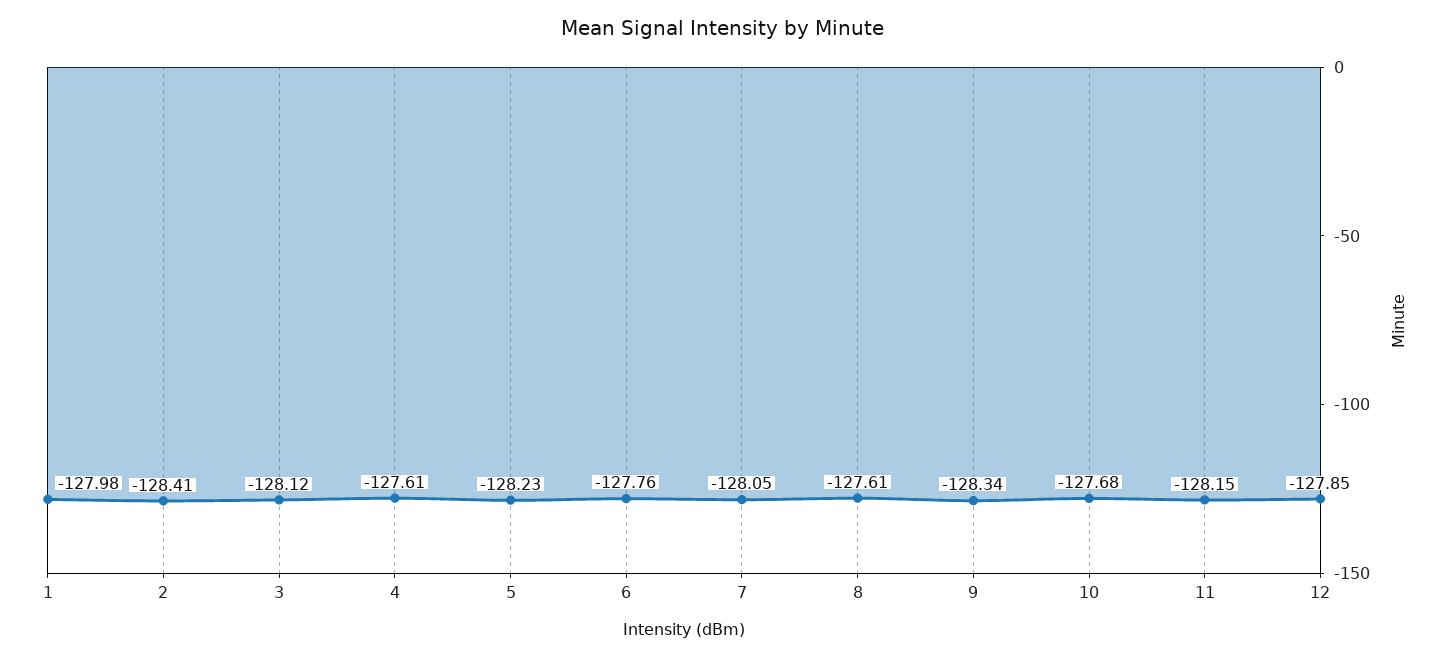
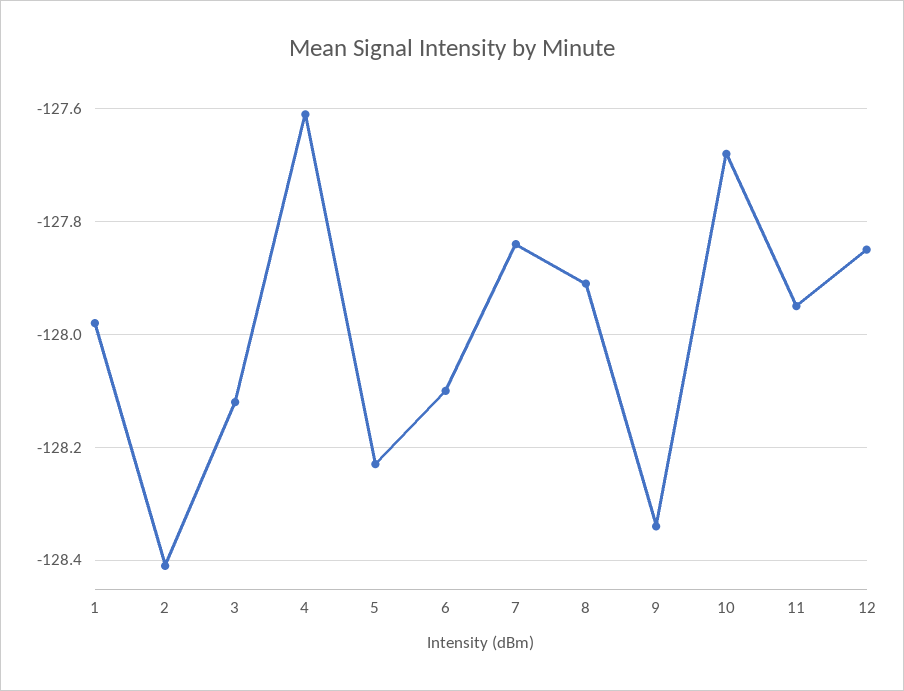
6: -127.76 -> -128.1
7: -128.05 -> -127.85
8: -127.61 -> -127.9
11: -128.15 -> -127.95

